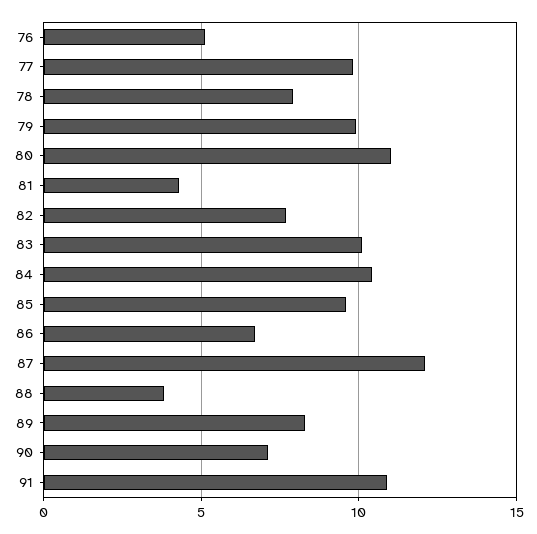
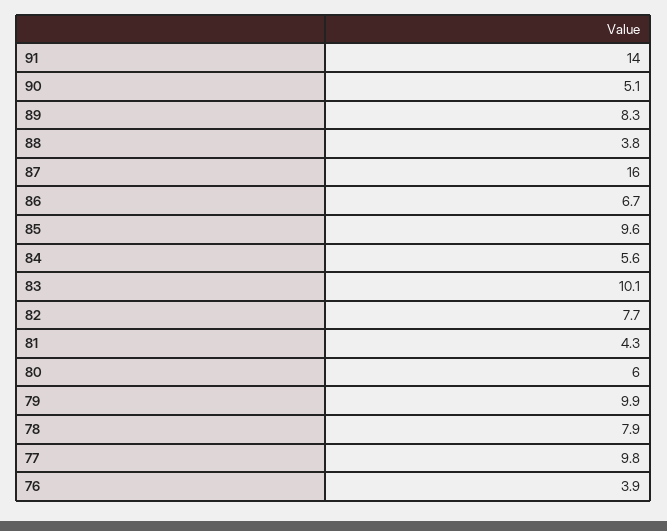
76: 5 -> 3.9
80: 11 -> 6
84: 10.5 -> 5.6
87: 12 -> 16
90: 7 -> 5.1
91: 11 -> 14

